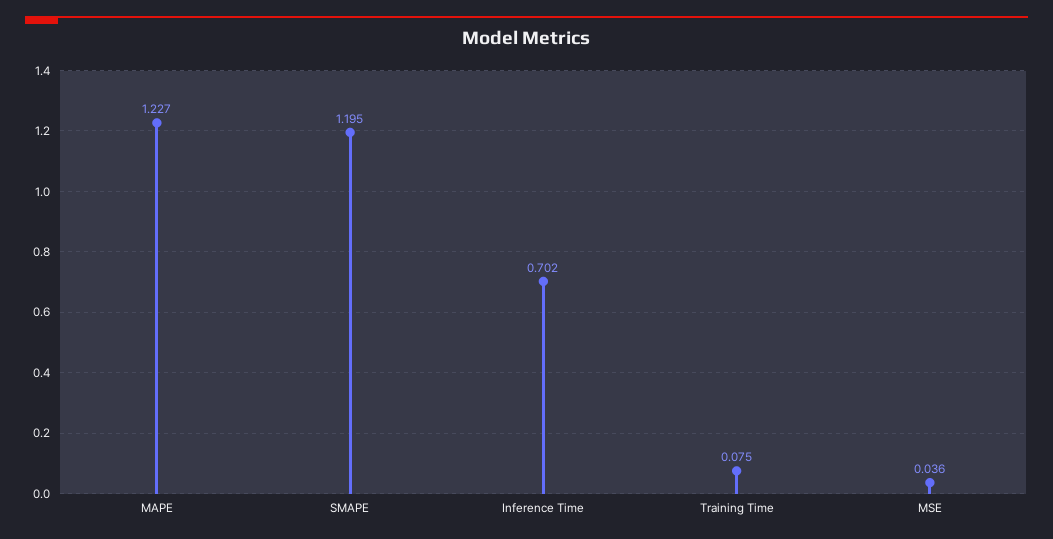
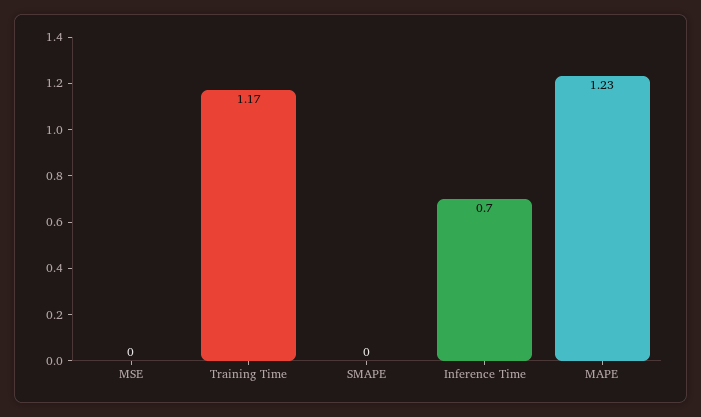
SMAPE: 1.195 -> 0
Training Time: 0.075 -> 1.17
MSE: 0.036 -> 0

